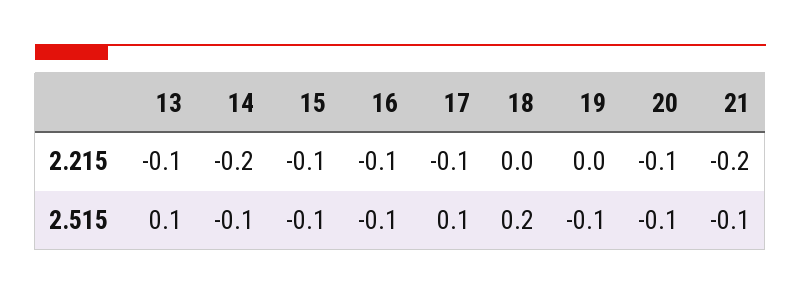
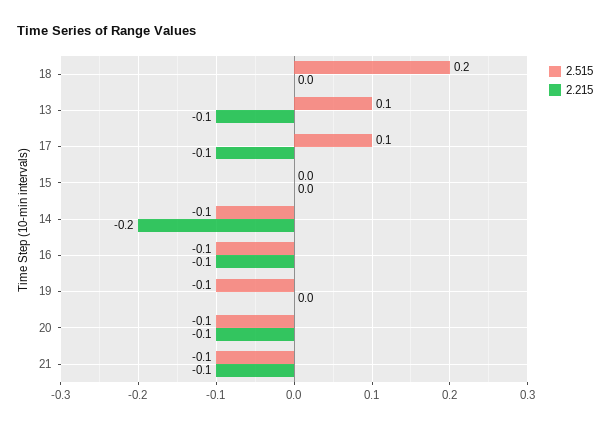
2.215, 15: -0.1 -> 0
2.215, 21: -0.2 -> -0.1
2.515, 15: -0.1 -> 0

